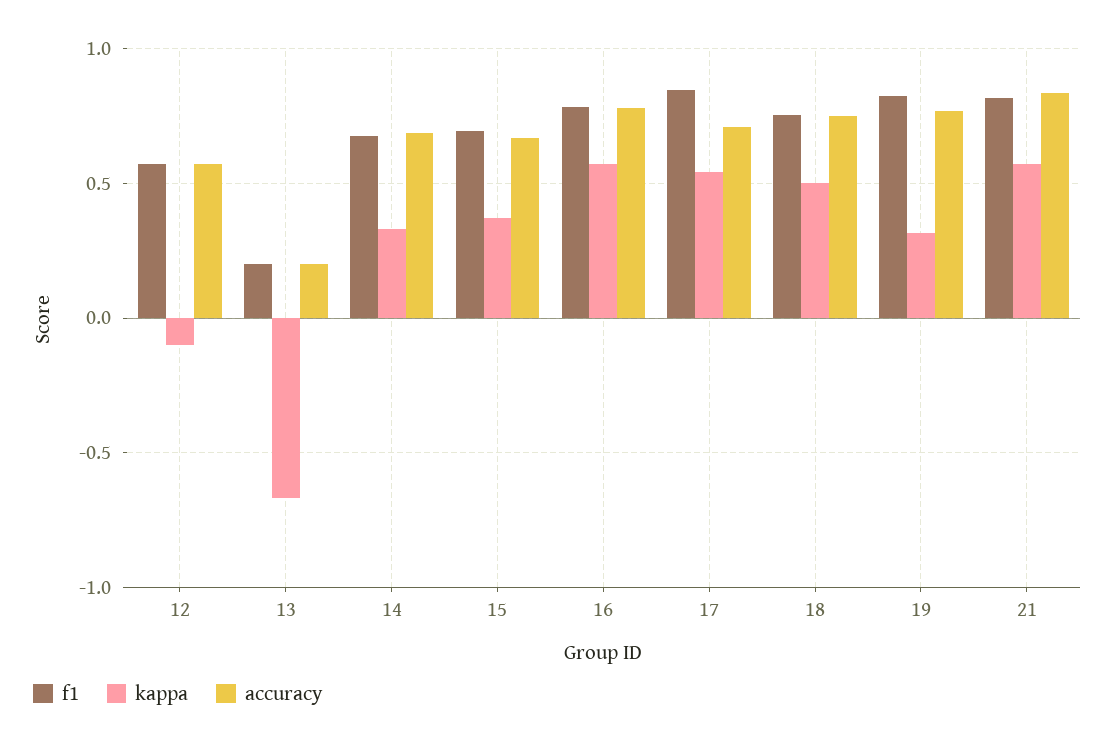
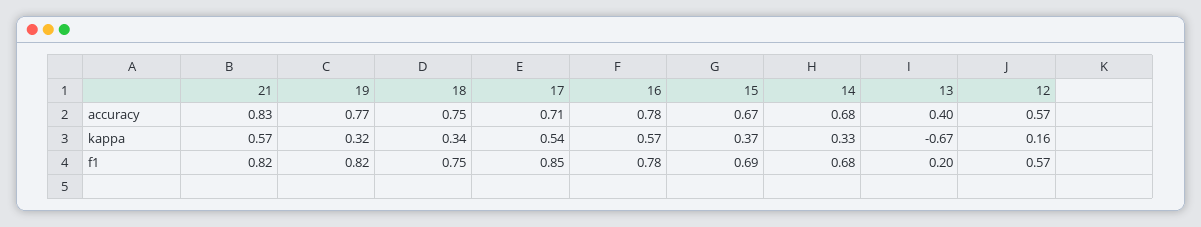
kappa, 12: -0.1 -> 0.16
accuracy, 13: 0.2 -> 0.4
kappa, 18: 0.5 -> 0.34

